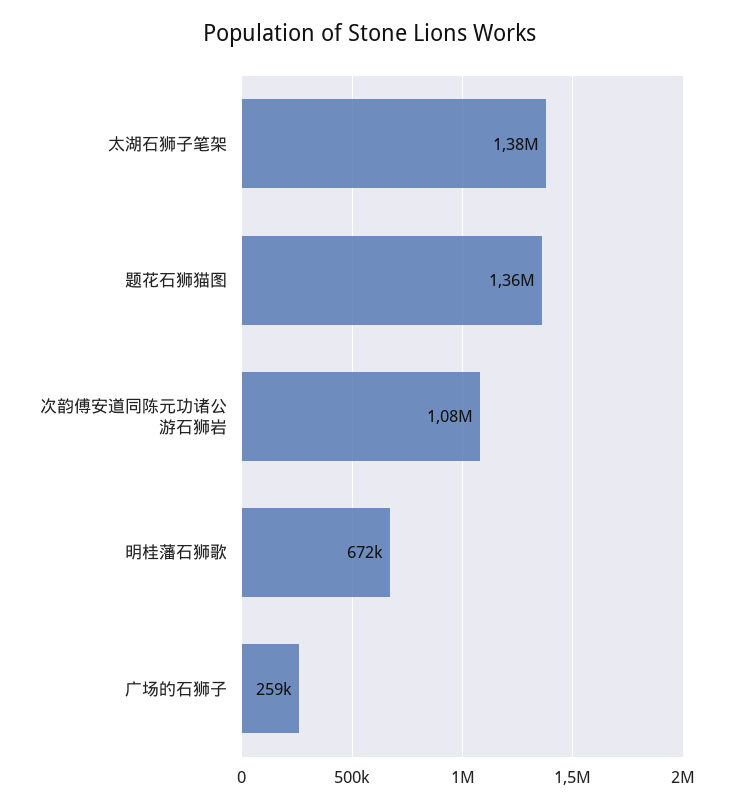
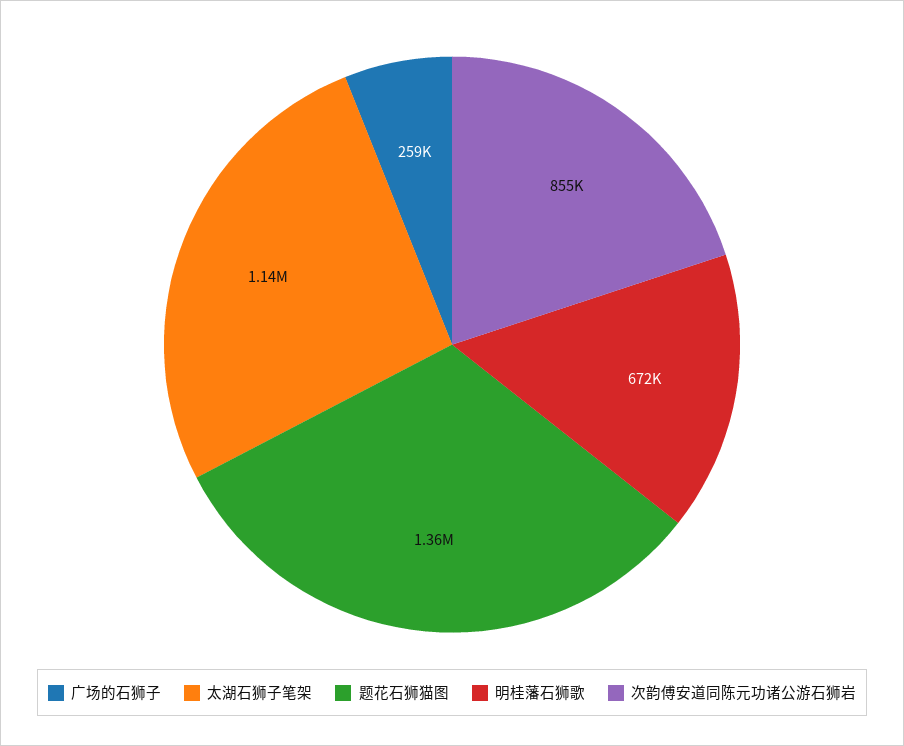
太湖石狮子笔架: 1380000 -> 1140000
次韵傅安道同陈元功诸公游石狮岩: 1080000 -> 855000

